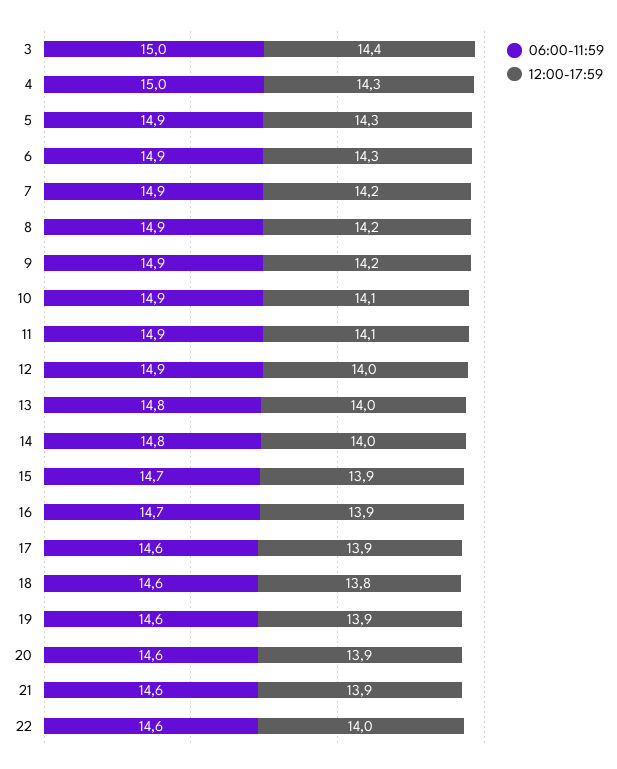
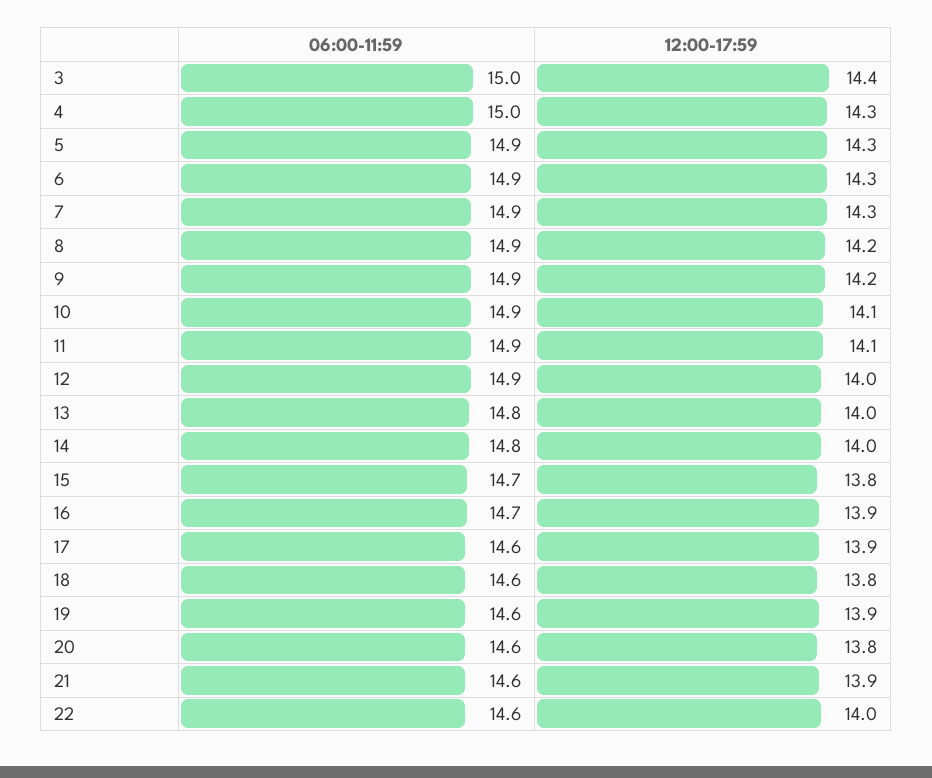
12:00-17:59, 7: 14.2 -> 14.3
12:00-17:59, 15: 13.9 -> 13.8
12:00-17:59, 20: 13.9 -> 13.8

